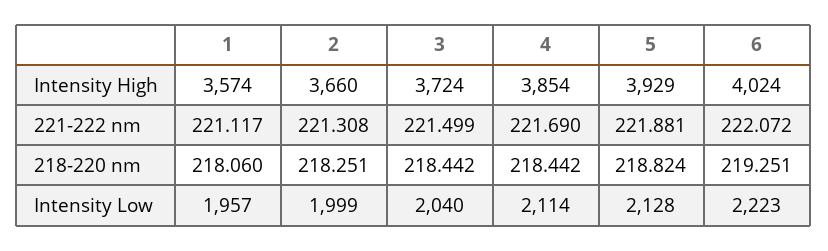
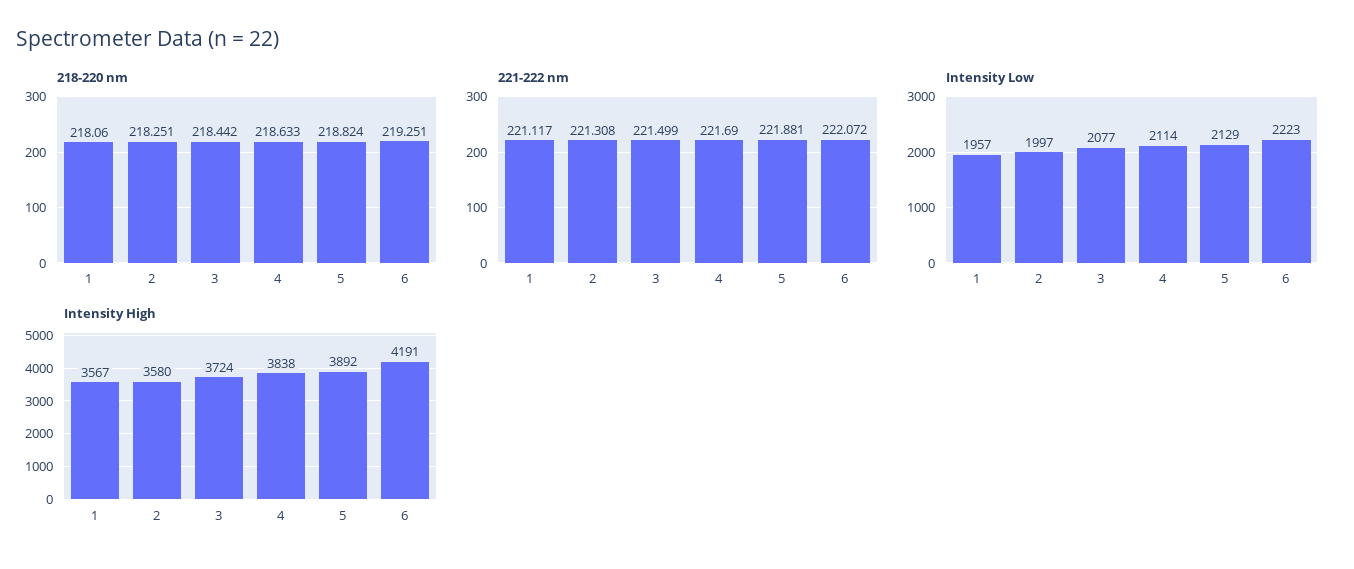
Intensity High, 1: 3574 -> 3567
Intensity High, 2: 3660 -> 3580
Intensity High, 4: 3854 -> 3838
Intensity High, 5: 3929 -> 3892
Intensity High, 6: 4024 -> 4191
218-220 nm, 4: 218.442 -> 218.633
Intensity Low, 2: 1999 -> 1997
Intensity Low, 3: 2040 -> 2077
Intensity Low, 5: 2128 -> 2129

